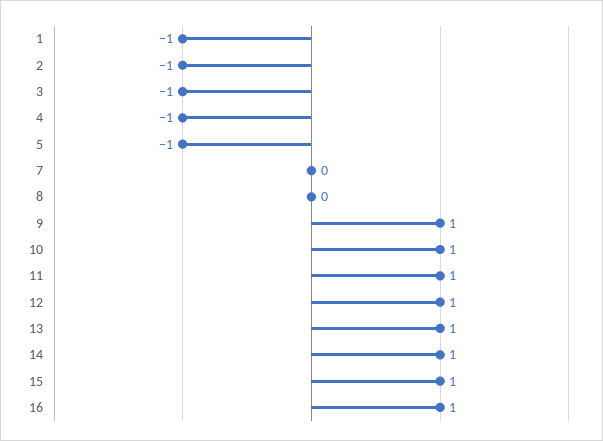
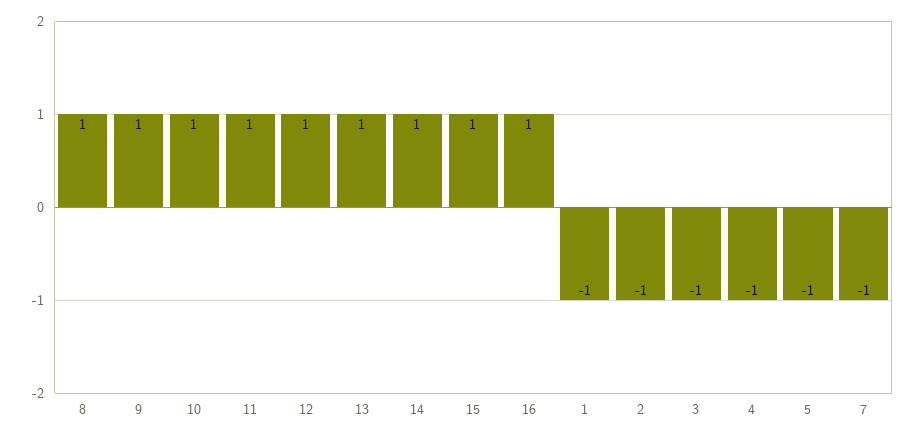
7: 0 -> -1
8: 0 -> 1

